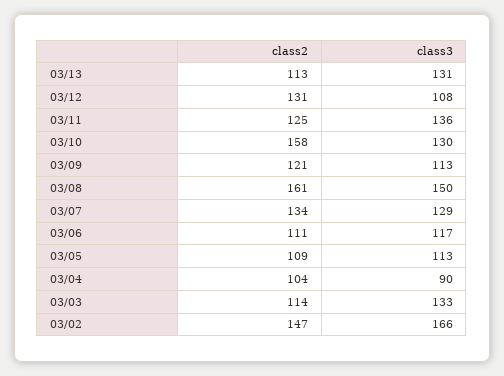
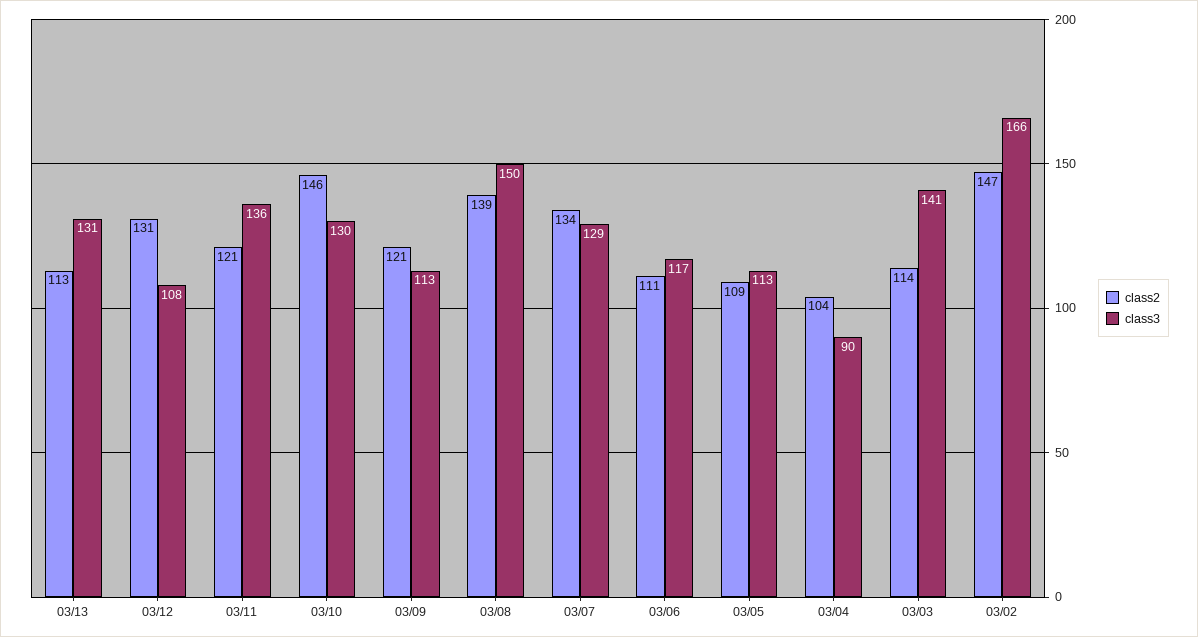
class2, 03/11: 125 -> 121
class2, 03/10: 158 -> 146
class2, 03/08: 161 -> 139
class3, 03/03: 133 -> 141

